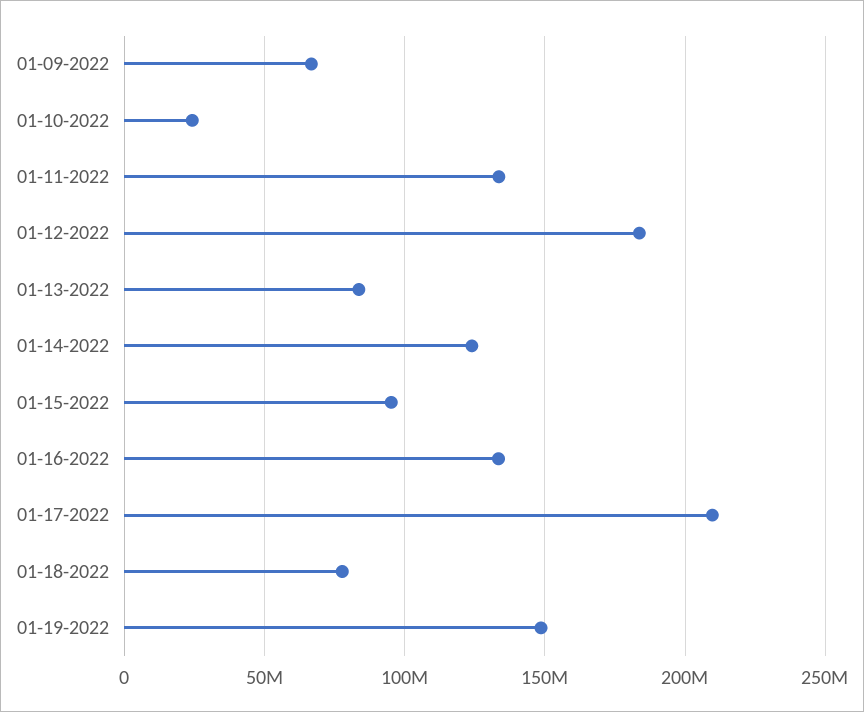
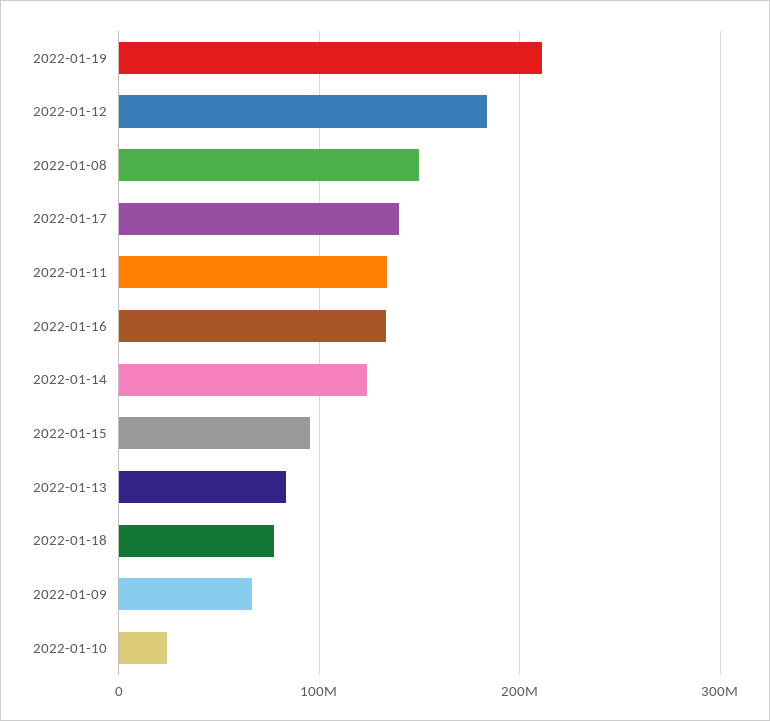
01-17-2022: 210000000 -> 140000000
01-19-2022: 150000000 -> 210000000
2022-01-08: none -> 150000000

